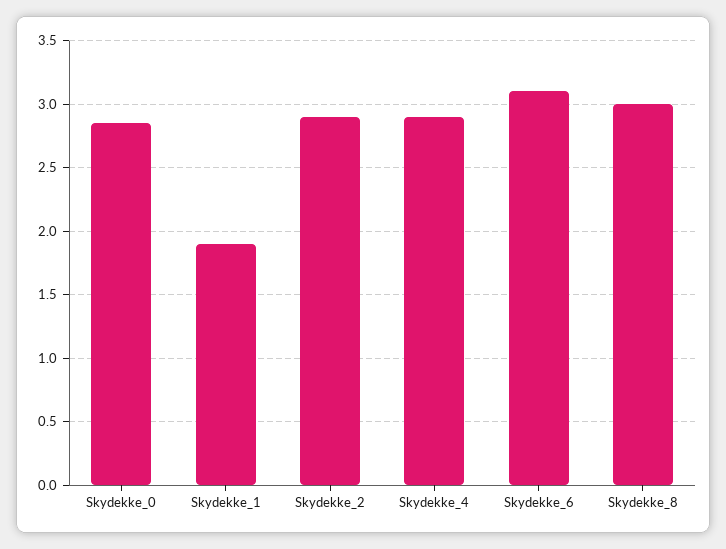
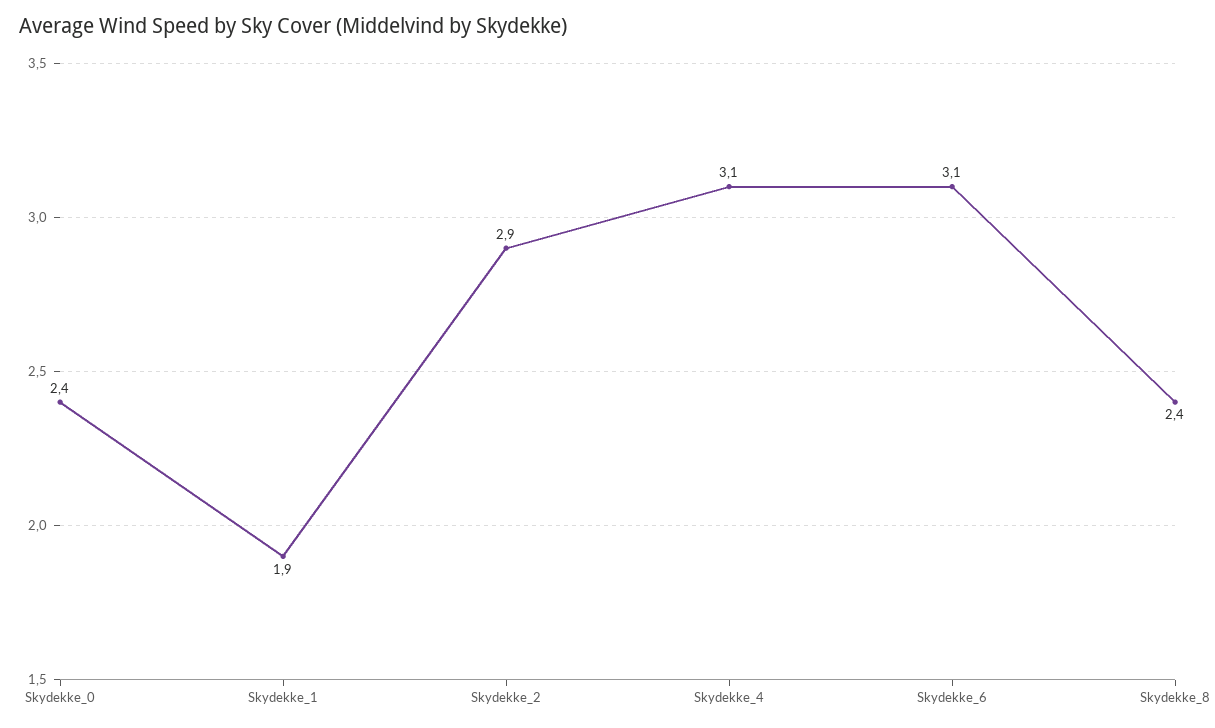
Skydekke_0: 2.85 -> 2.4
Skydekke_4: 2.9 -> 3.1
Skydekke_8: 3 -> 2.4

